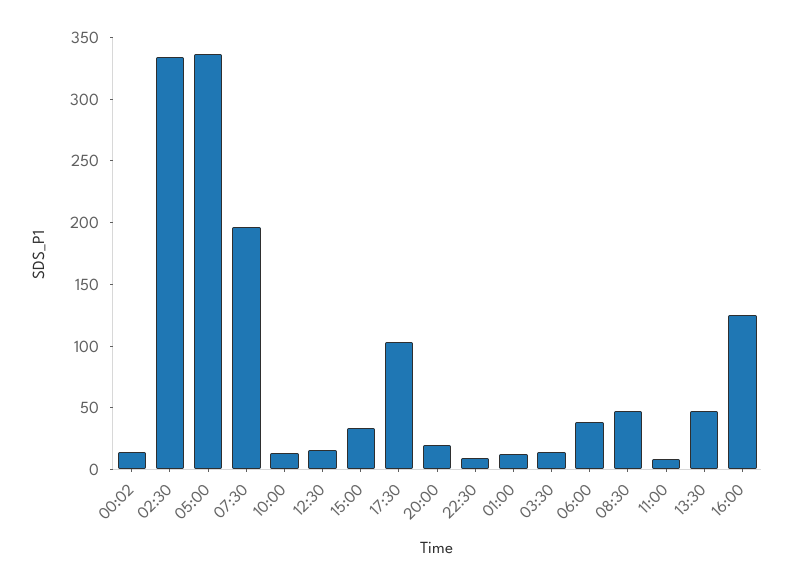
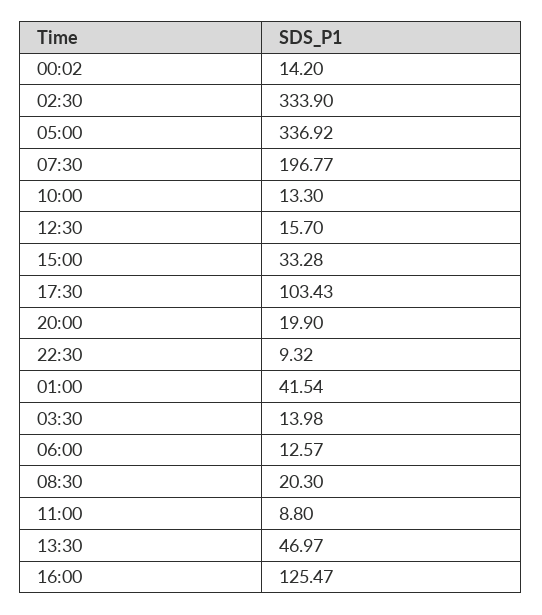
01:00: 10 -> 41.54
06:00: 40 -> 12.57
08:30: 50 -> 20.3

